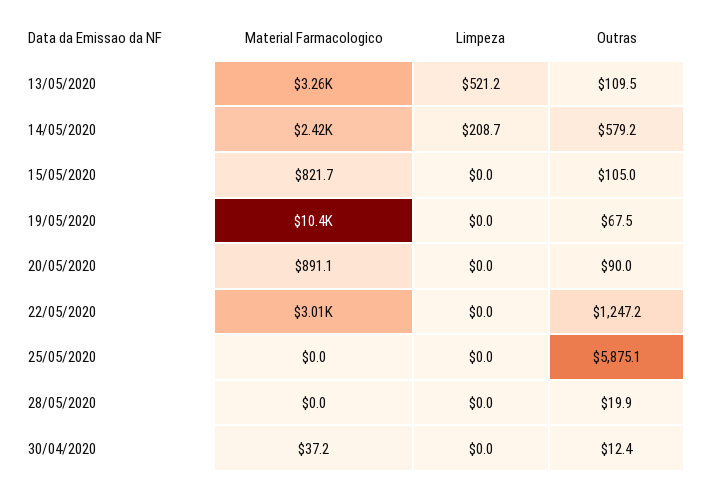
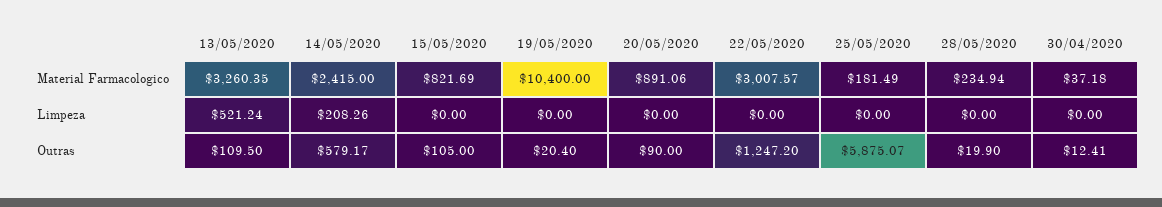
Limpeza, 14/05/2020: 208.7 -> 208.26
Outras, 19/05/2020: 67.5 -> 20.4
Material Farmacologico, 25/05/2020: 0 -> 181.49
Material Farmacologico, 28/05/2020: 0 -> 234.94

